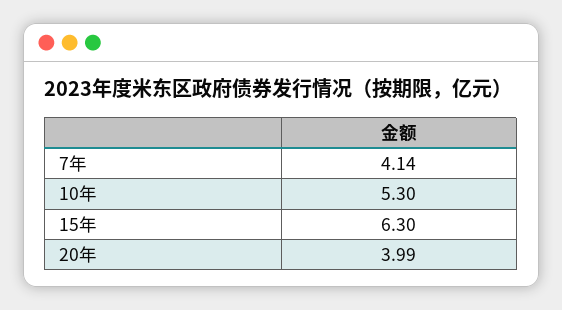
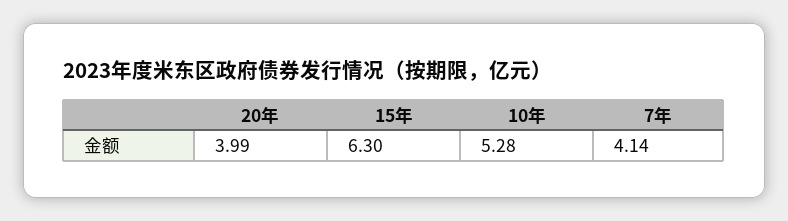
10年: 5.3 -> 5.28

